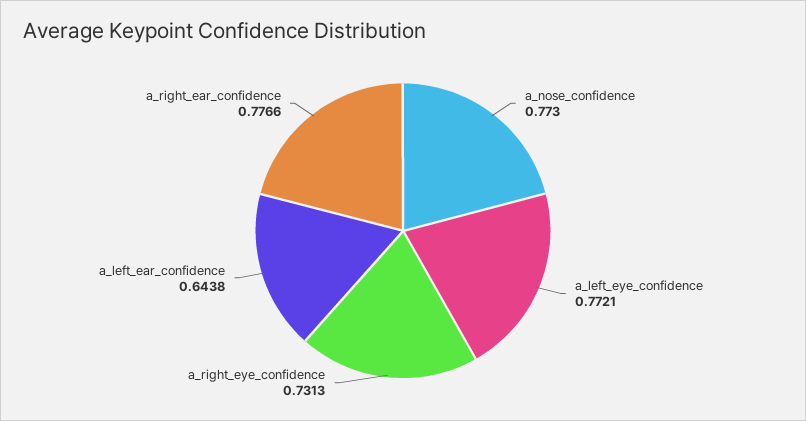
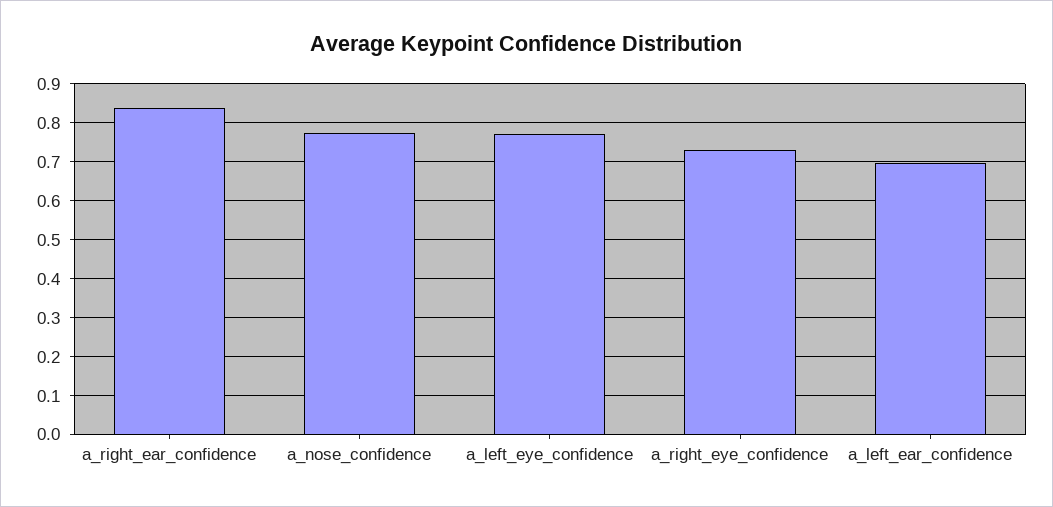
a_left_ear_confidence: 0.6438 -> 0.7
a_right_ear_confidence: 0.7766 -> 0.84

